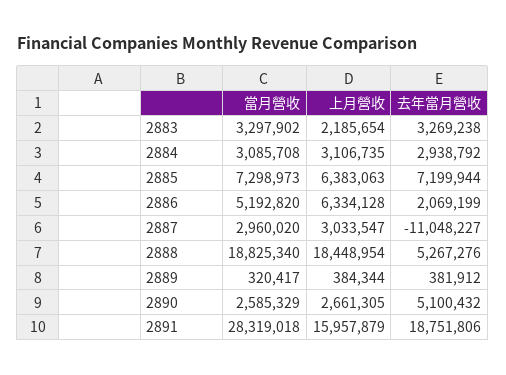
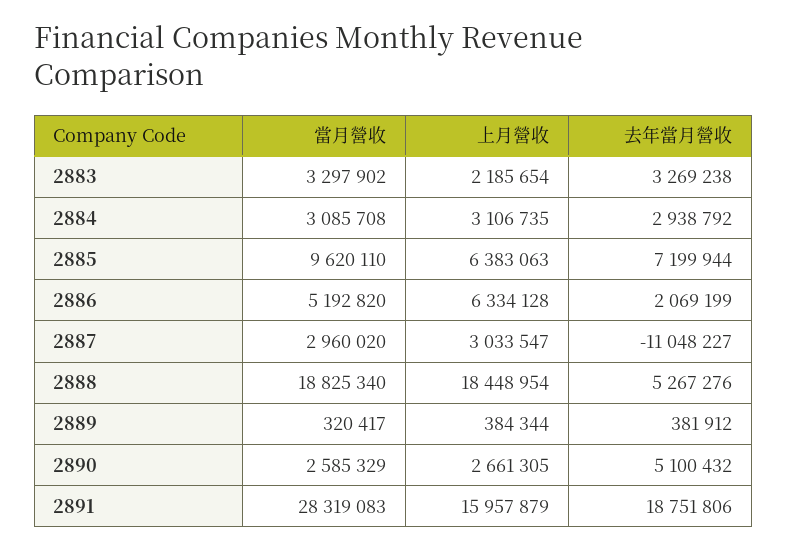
當月營收, 2885: 7298973 -> 9620110
當月營收, 2891: 28319018 -> 28319083

